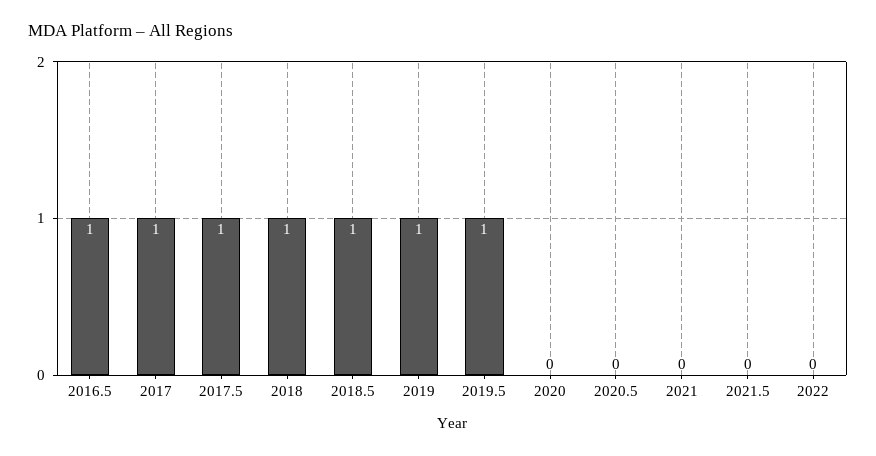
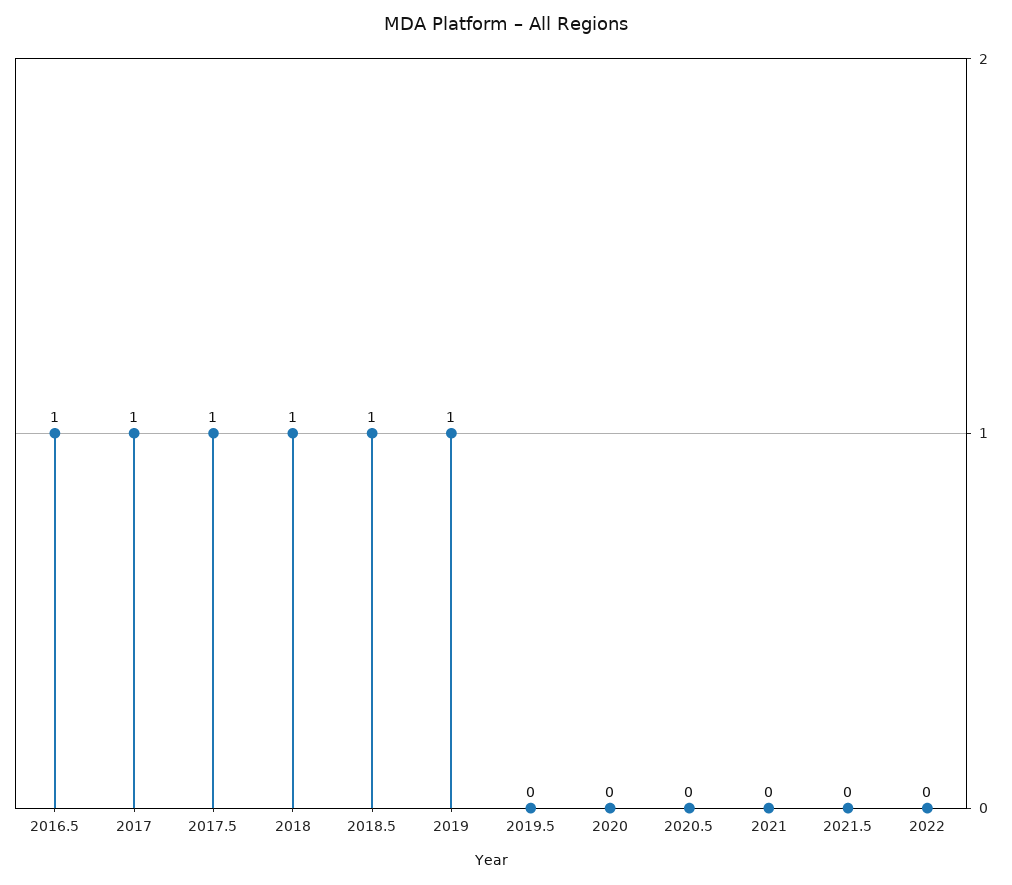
2019.5: 1 -> 0

